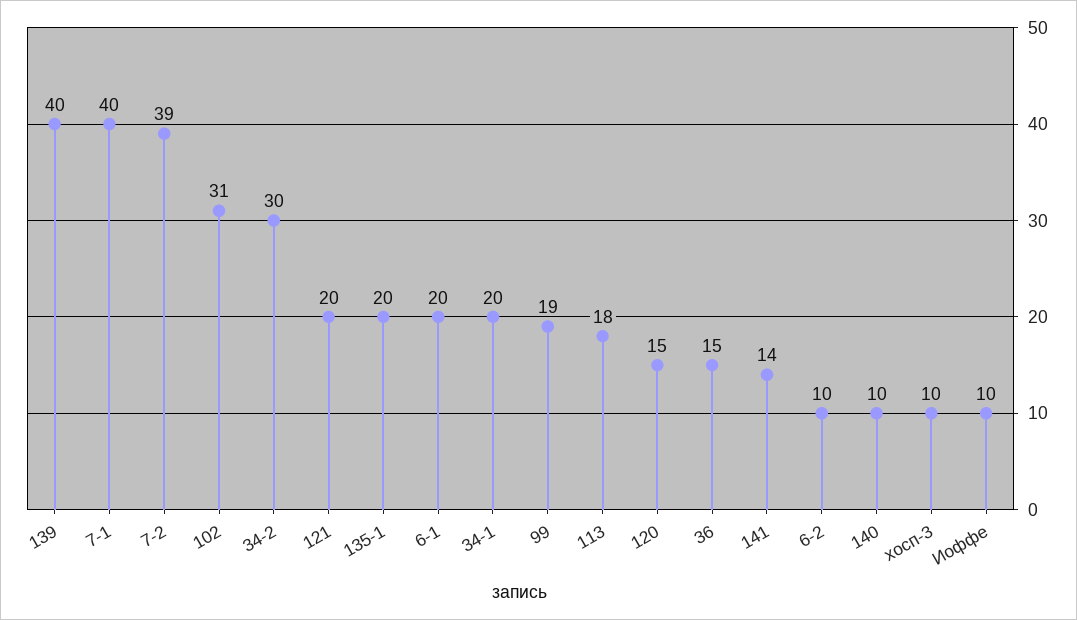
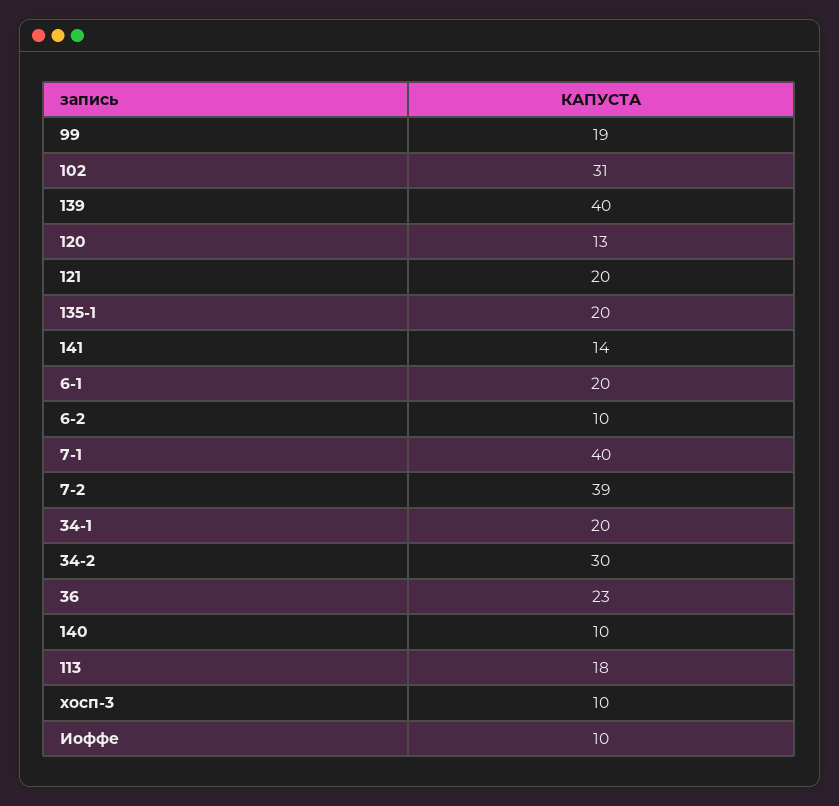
120: 15 -> 13
36: 15 -> 23

